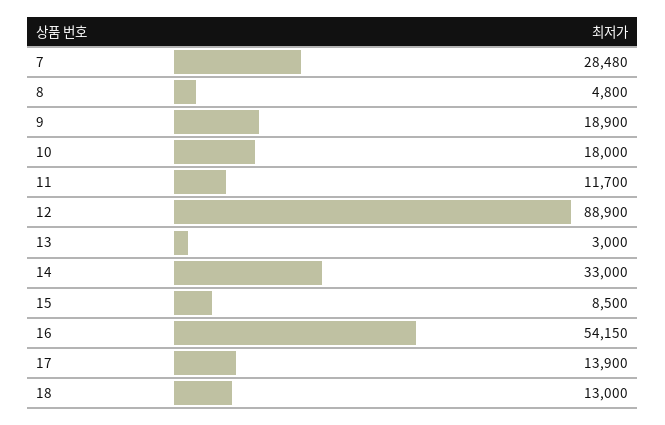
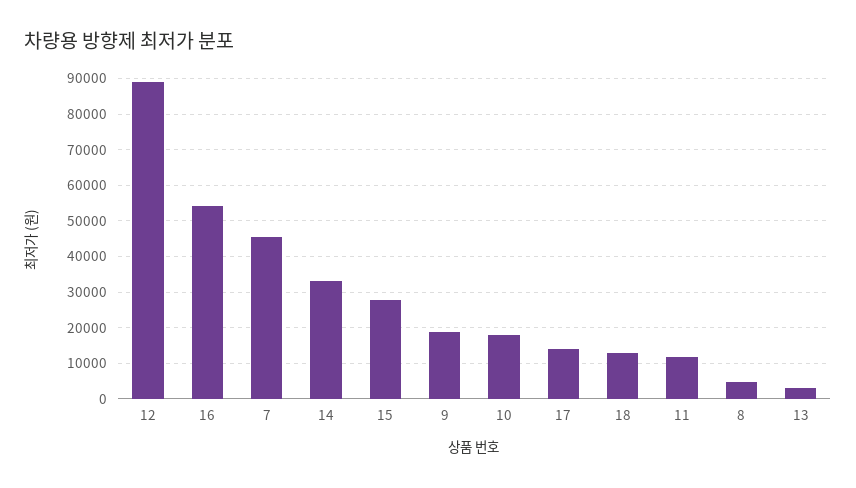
7: 28480 -> 46000
15: 8500 -> 28000

